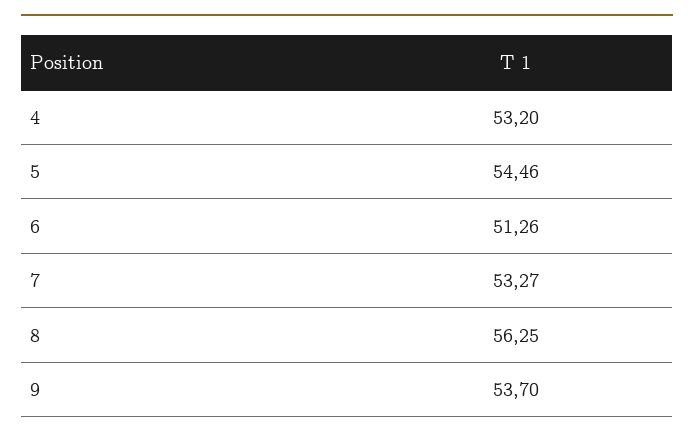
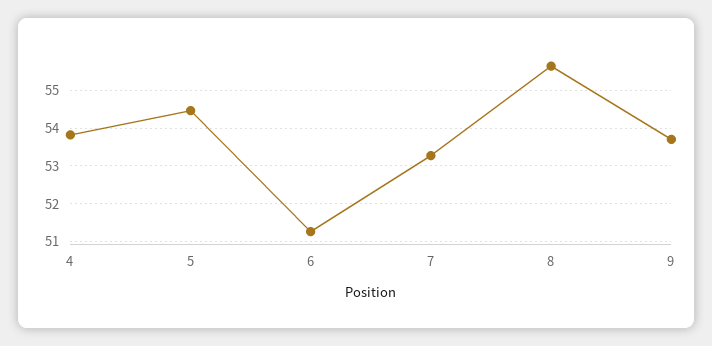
4: 53.2 -> 53.8
8: 56.25 -> 55.6

